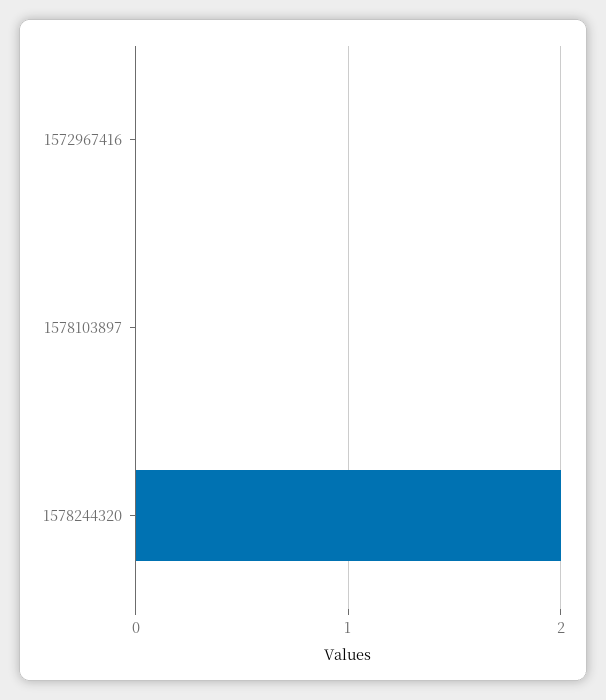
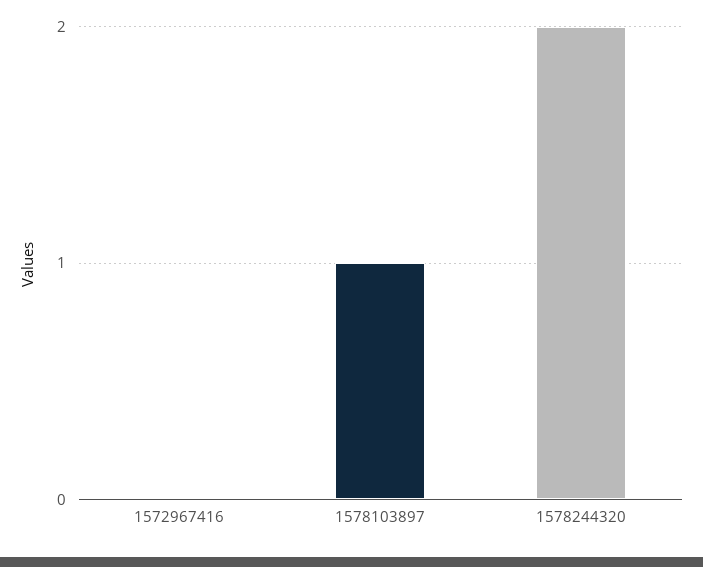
1578103897: 0 -> 1

